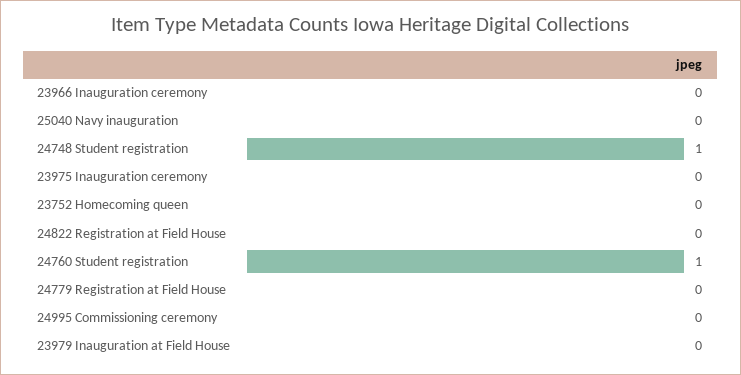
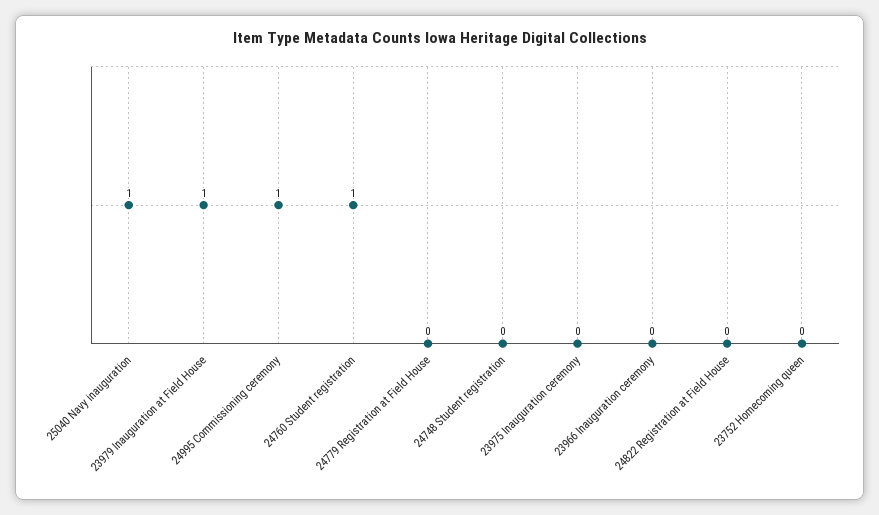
25040 Navy inauguration: 0 -> 1
24748 Student registration: 1 -> 0
24995 Commissioning ceremony: 0 -> 1
23979 Inauguration at Field House: 0 -> 1

